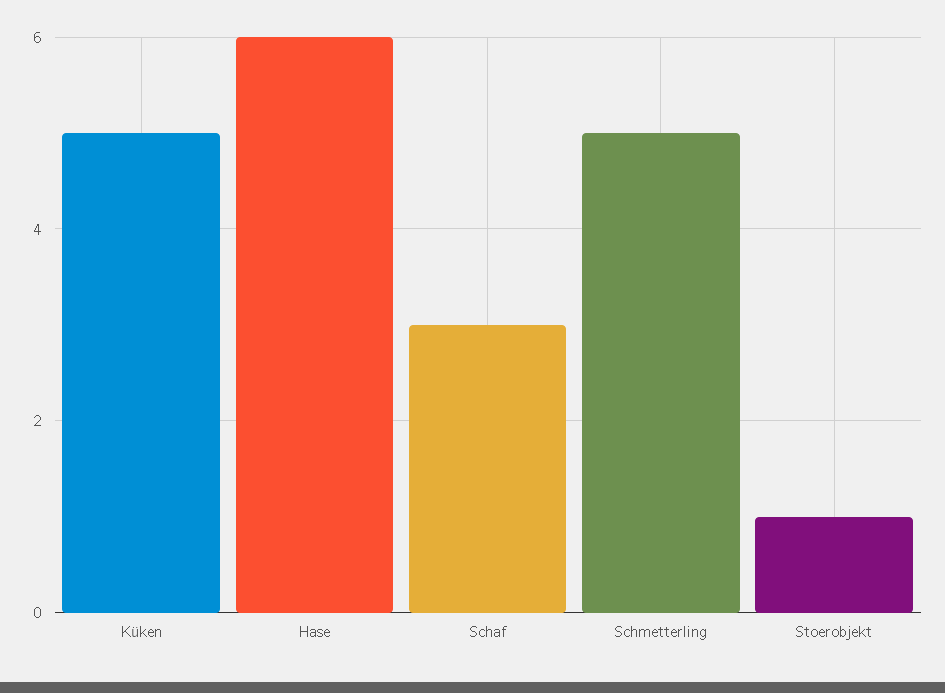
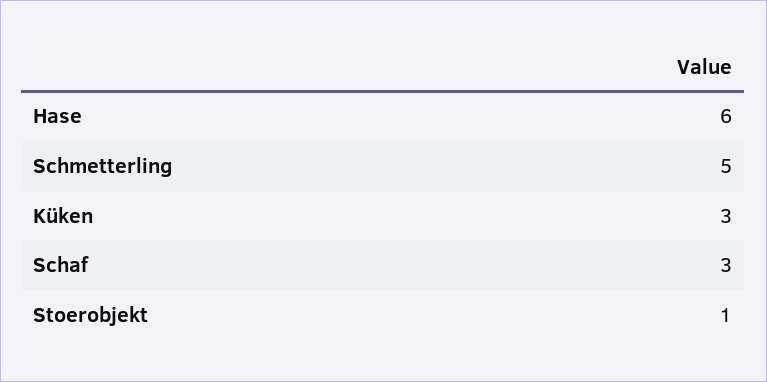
Küken: 5 -> 3

